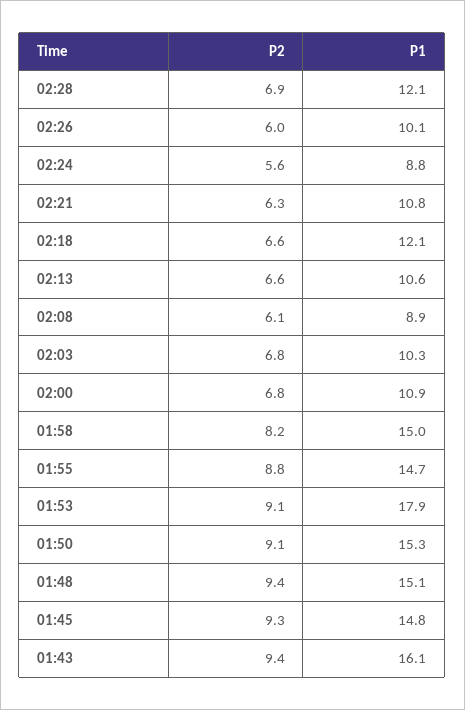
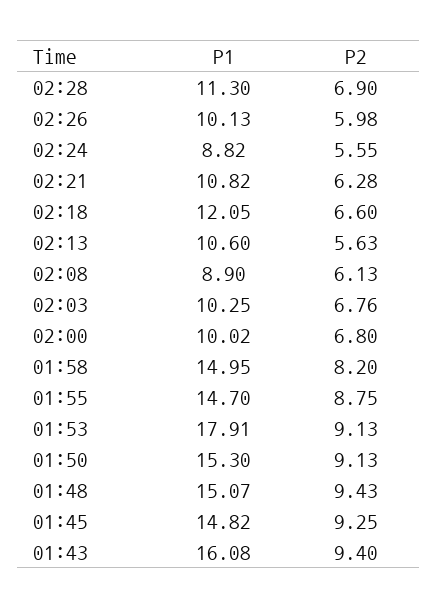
P1, 02:28: 12.1 -> 11.3
P2, 02:13: 6.6 -> 5.63
P1, 02:00: 10.9 -> 10.02

